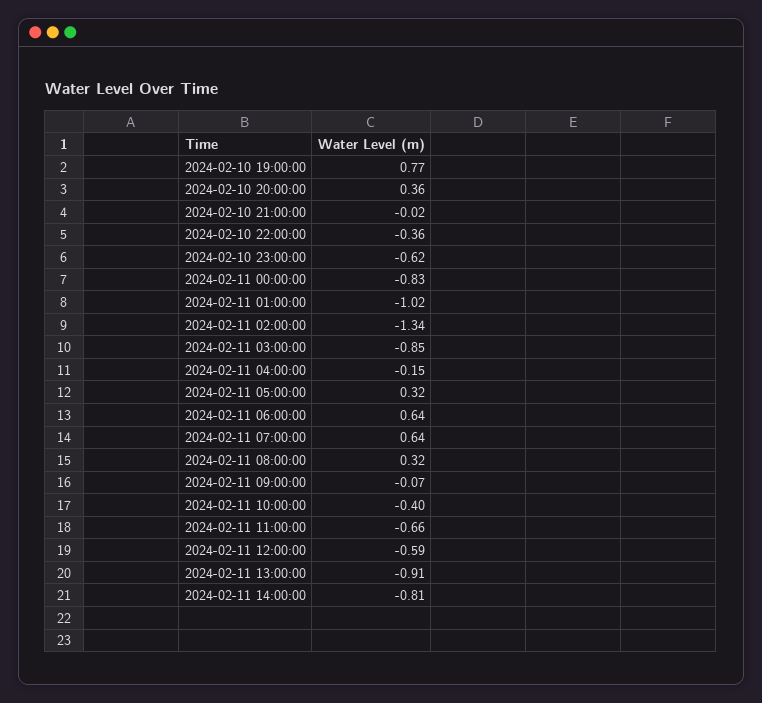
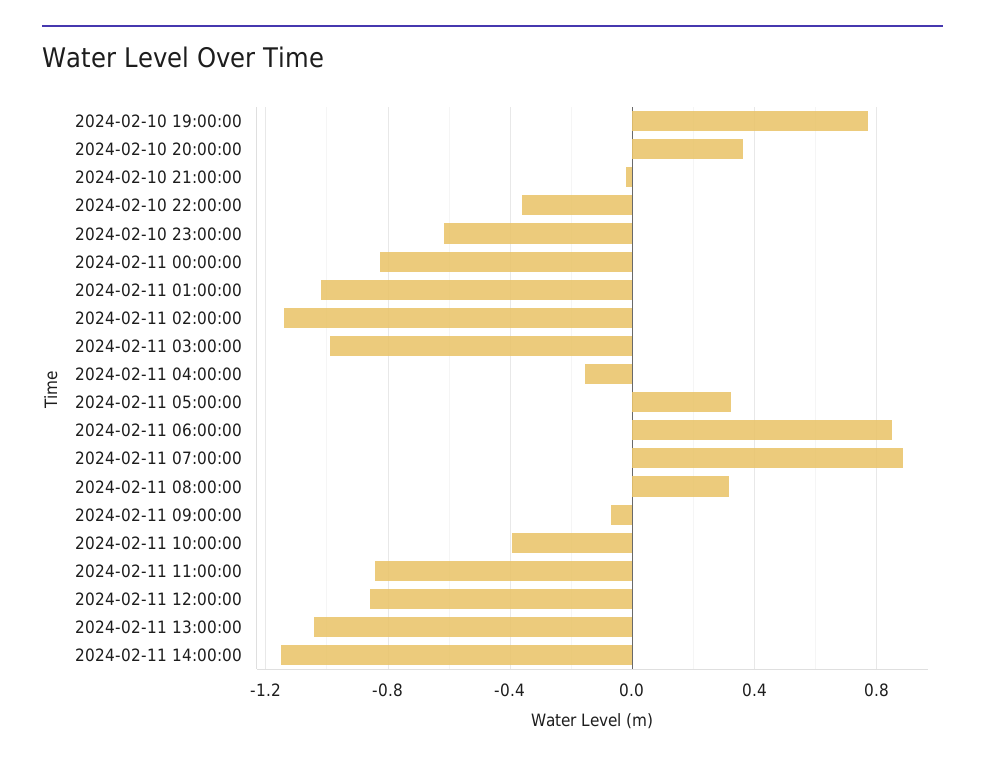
2024-02-11 02:00:00: -1.34 -> -1.15
2024-02-11 03:00:00: -0.85 -> -1
2024-02-11 06:00:00: 0.64 -> 0.85
2024-02-11 07:00:00: 0.64 -> 0.9
2024-02-11 11:00:00: -0.66 -> -0.85
2024-02-11 12:00:00: -0.59 -> -0.85
2024-02-11 13:00:00: -0.91 -> -1.05
2024-02-11 14:00:00: -0.81 -> -1.15

